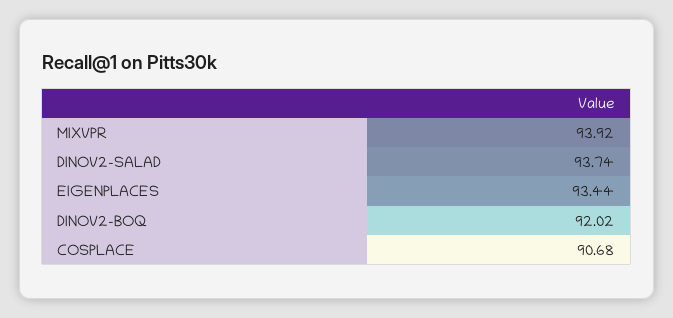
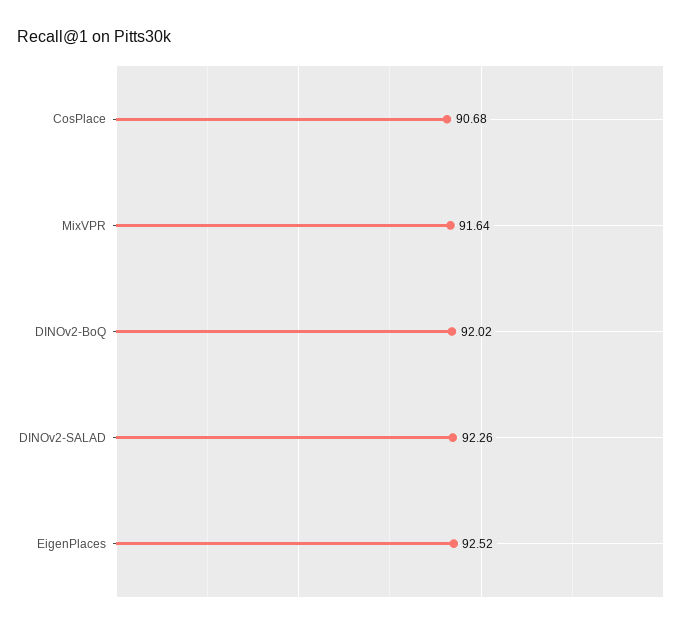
MIXVPR: 93.92 -> 91.64
DINOV2-SALAD: 93.74 -> 92.26
EIGENPLACES: 93.44 -> 92.52

